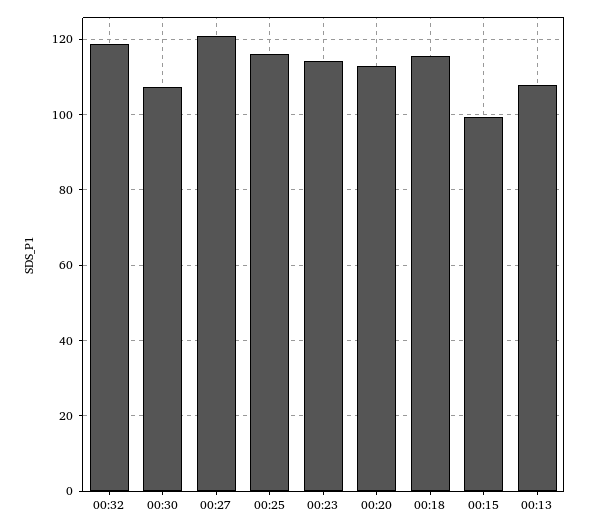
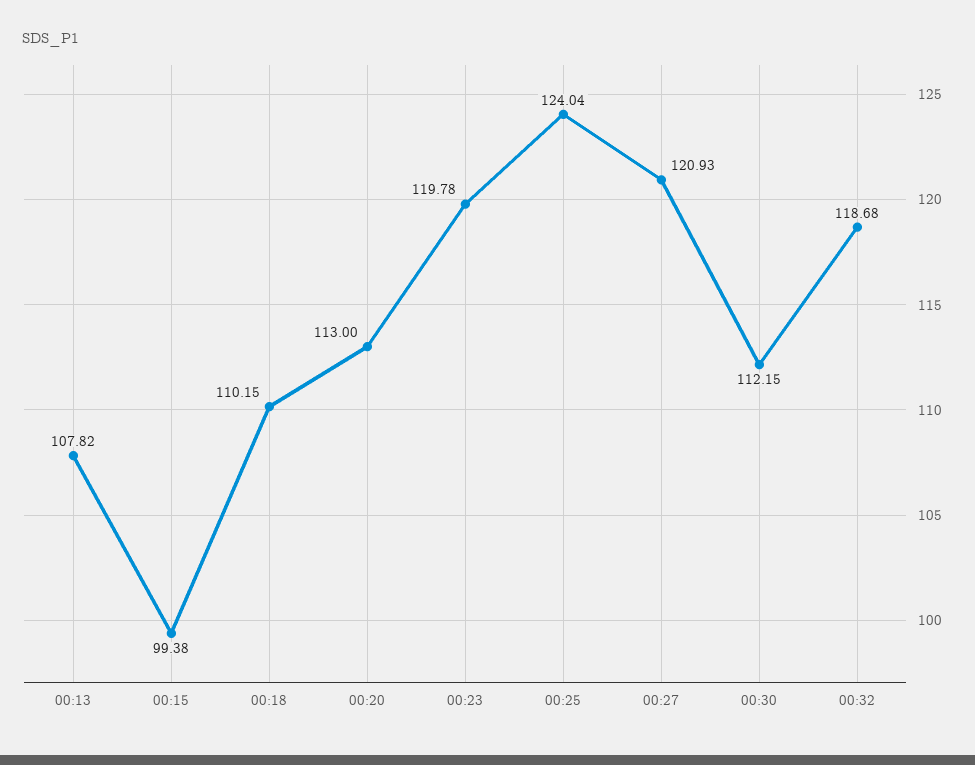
00:30: 108 -> 112.15
00:25: 116 -> 124.04
00:23: 114 -> 119.78
00:18: 116 -> 110.15

